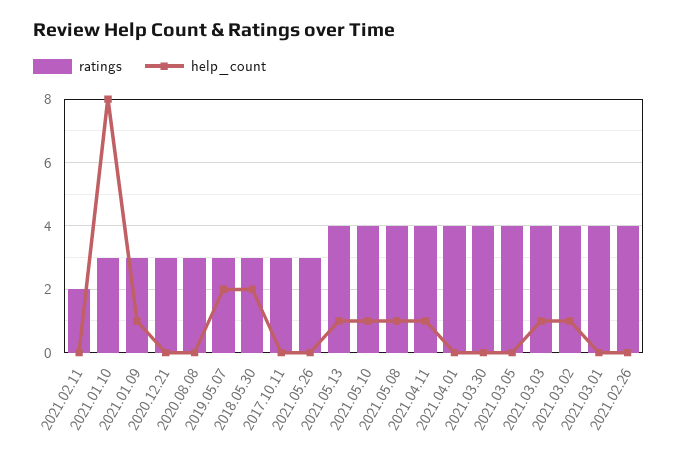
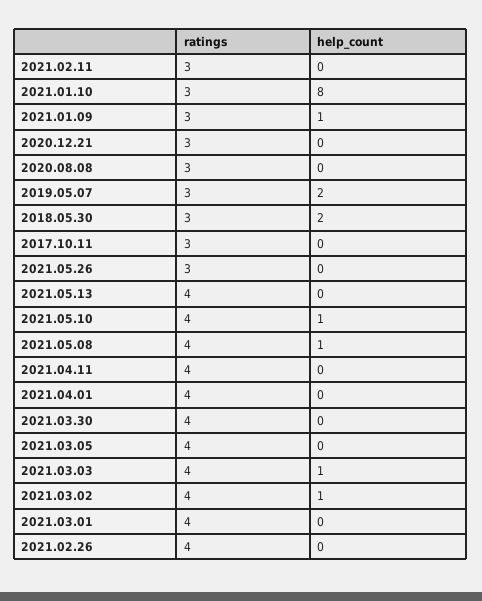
ratings, 2021.02.11: 2 -> 3
help_count, 2021.05.13: 1 -> 0
help_count, 2021.04.11: 1 -> 0

